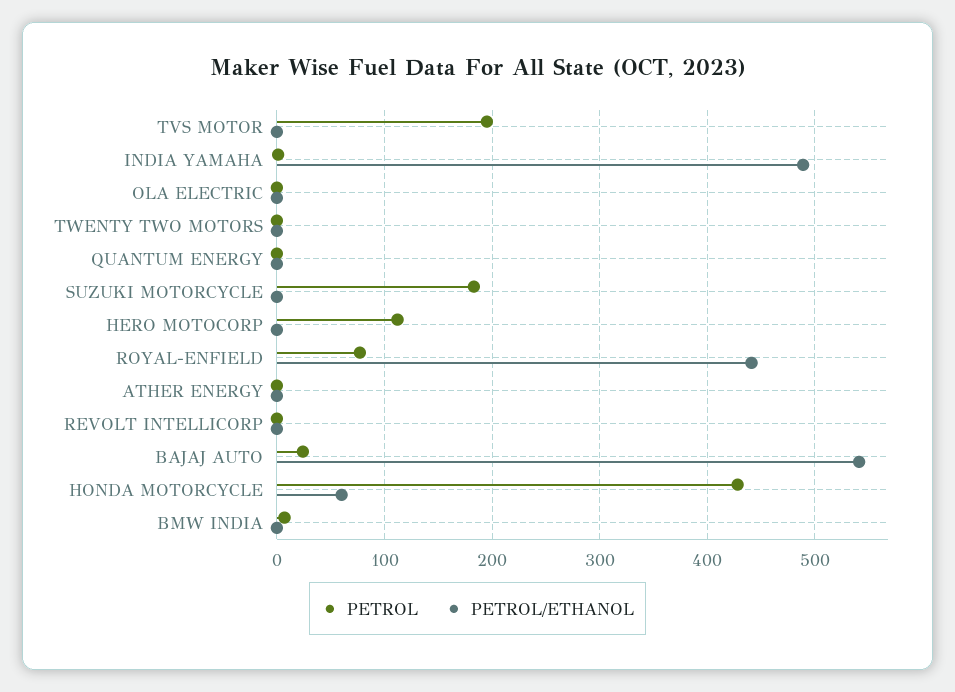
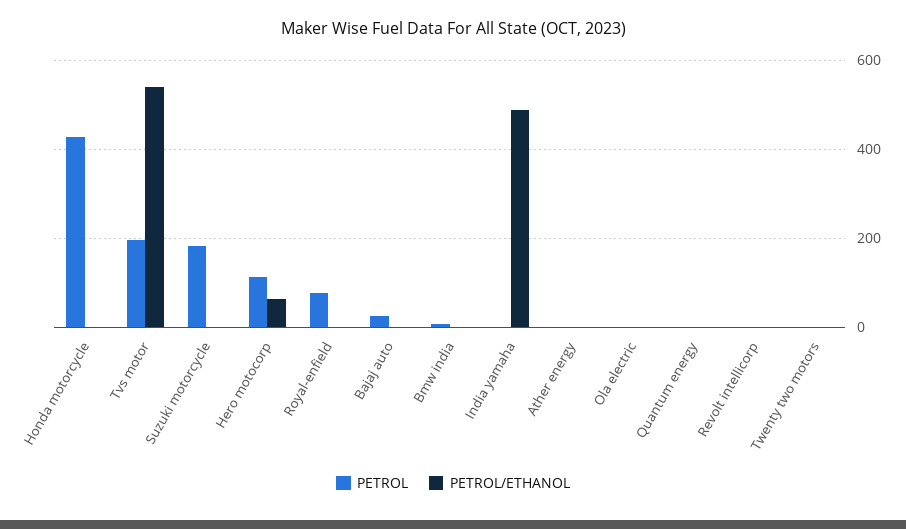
PETROL/ETHANOL, TVS MOTOR: 0 -> 540
PETROL/ETHANOL, HERO MOTOCORP: 0 -> 60
PETROL/ETHANOL, ROYAL-ENFIELD: 440 -> 0
PETROL/ETHANOL, BAJAJ AUTO: 540 -> 0
PETROL/ETHANOL, HONDA MOTORCYCLE: 60 -> 0

